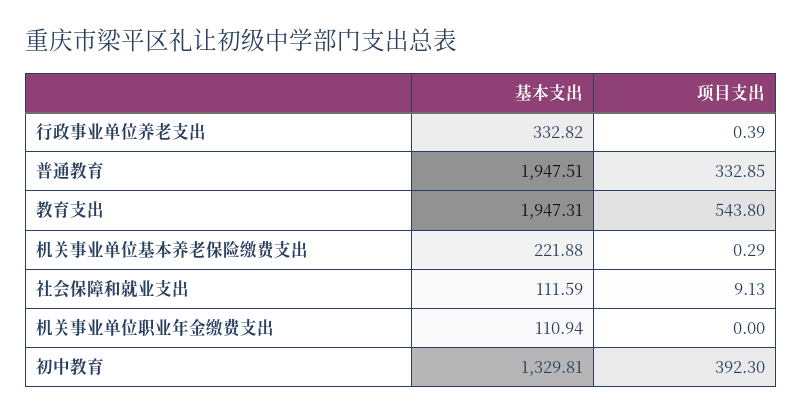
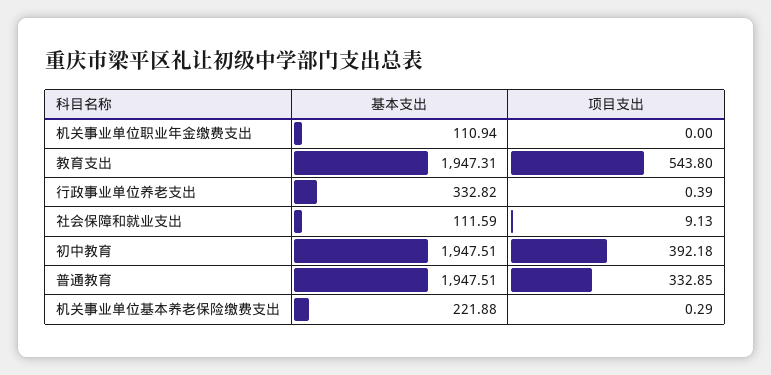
基本支出, 初中教育: 1329.81 -> 1947.51
项目支出, 初中教育: 392.3 -> 392.18

